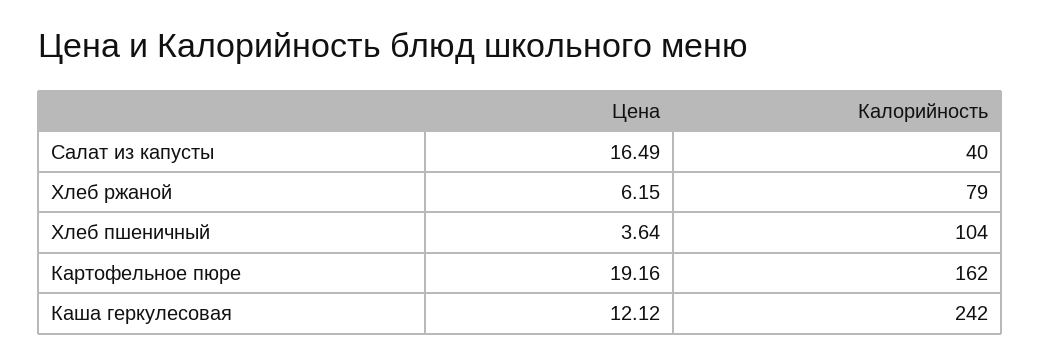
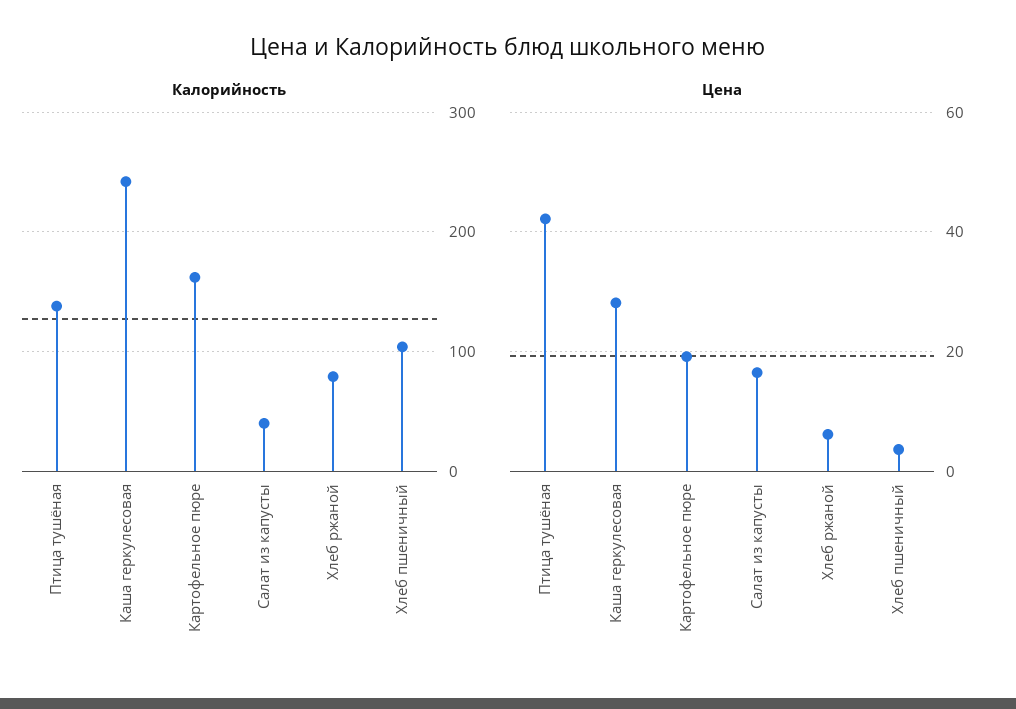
Цена, Каша геркулесовая: 12.12 -> 28
Калорийность, Птица тушёная: none -> 140
Цена, Птица тушёная: none -> 42

